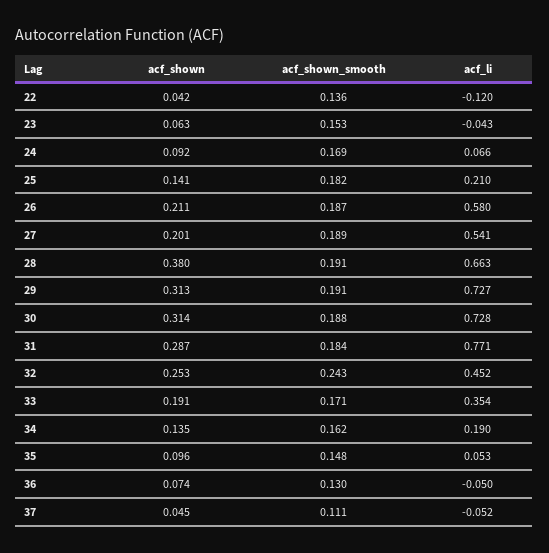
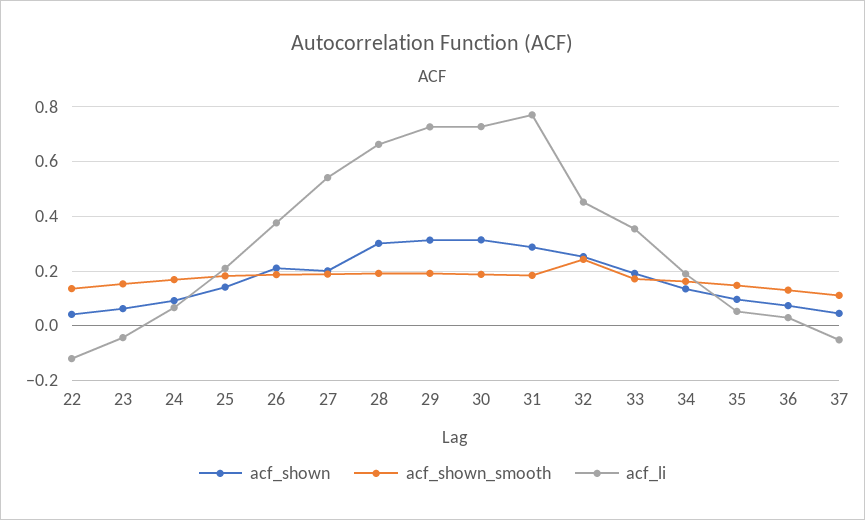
acf_li, 26: 0.58 -> 0.375
acf_shown, 28: 0.38 -> 0.3
acf_li, 36: -0.05 -> 0.025

